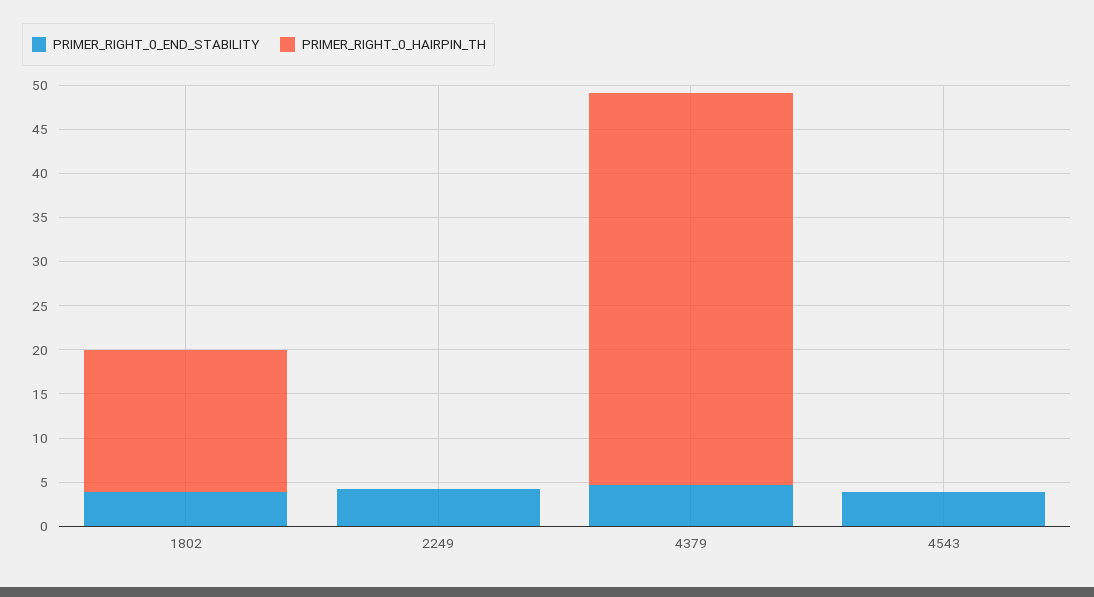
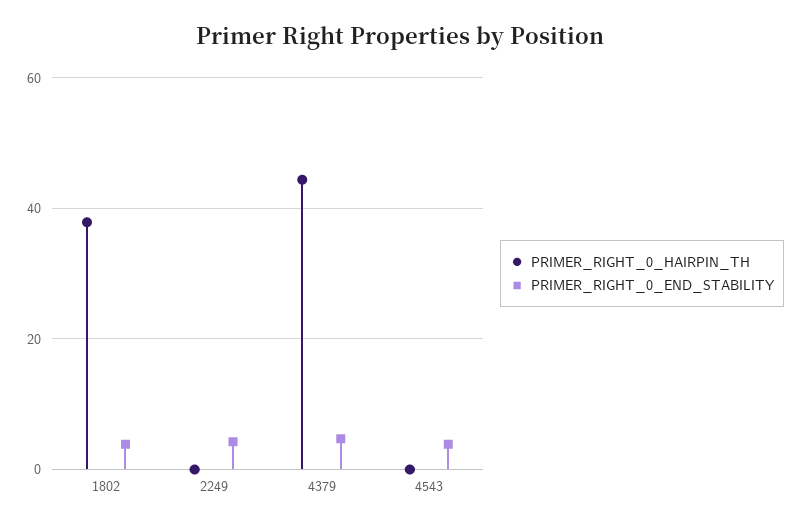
PRIMER_RIGHT_0_HAIRPIN_TH, 1802: 16 -> 38

